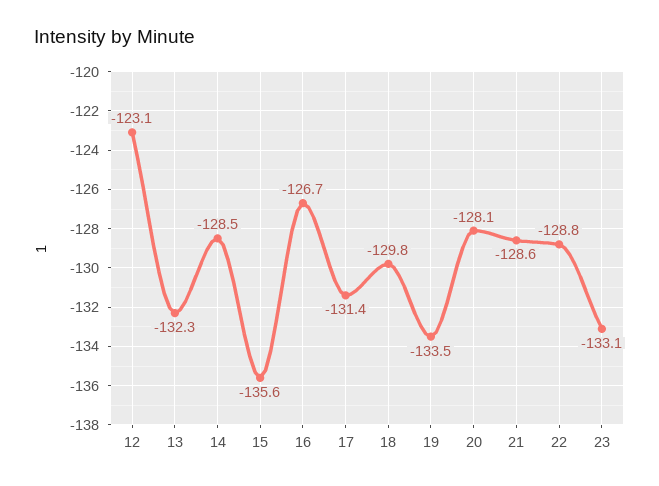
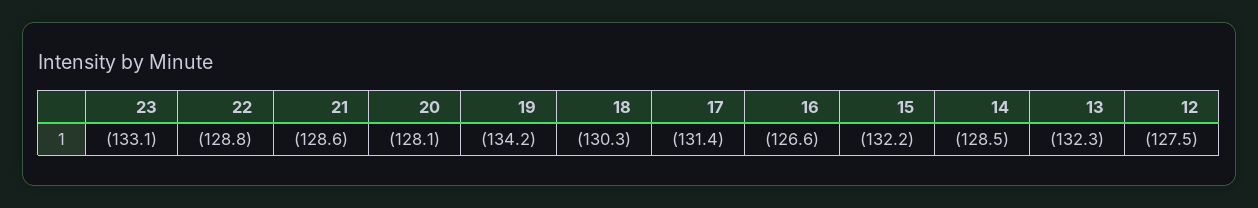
12: -123.1 -> -127.5
15: -135.6 -> -132.2
16: -126.7 -> -126.6
18: -129.8 -> -130.3
19: -133.5 -> -134.2

